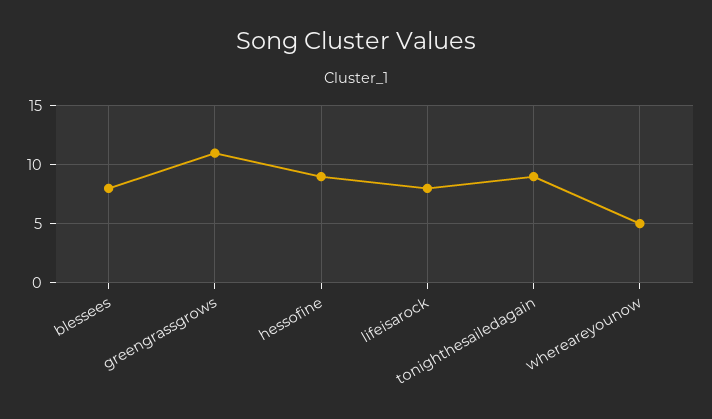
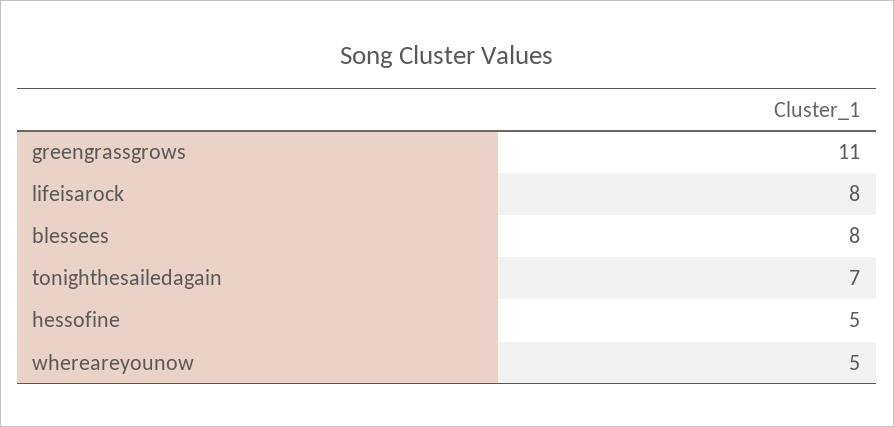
hessofine: 9 -> 5
tonighthesailedagain: 9 -> 7

